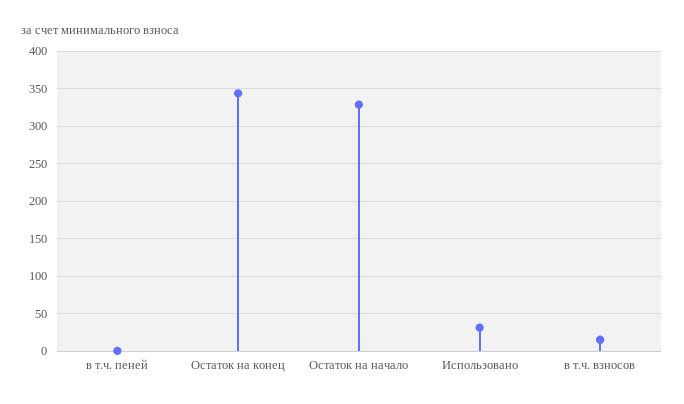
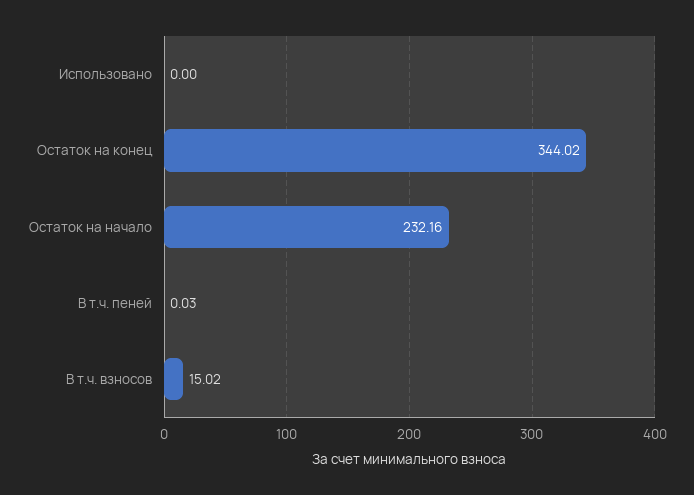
Остаток на начало: 330 -> 232.16
Использовано: 30 -> 0

